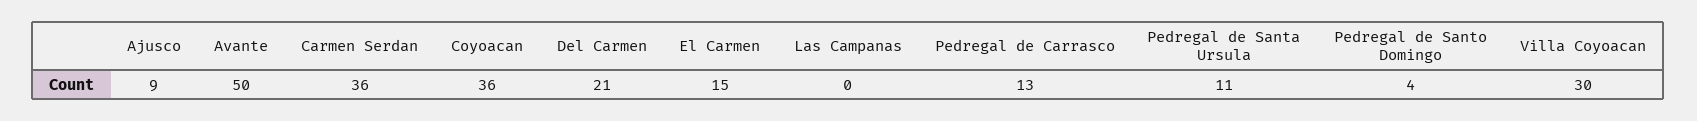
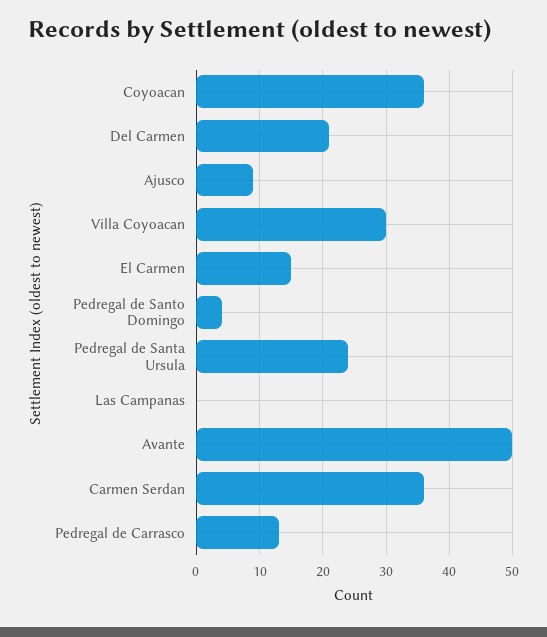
Pedregal de Santa Ursula: 11 -> 24

